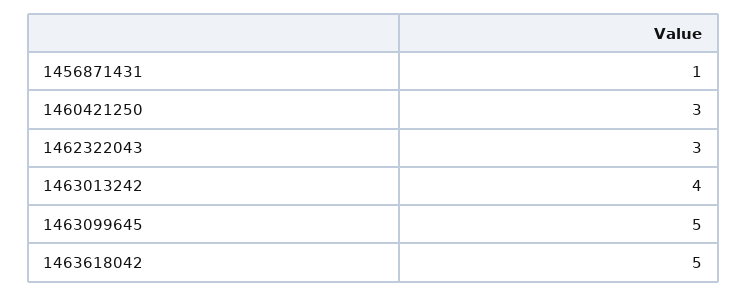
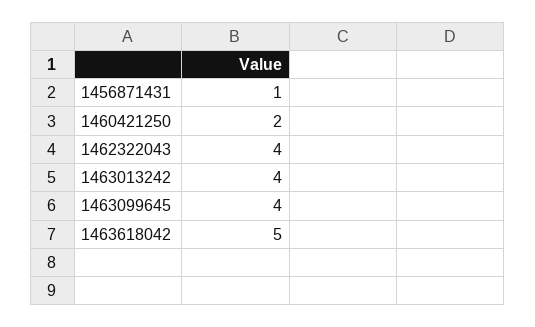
1460421250: 3 -> 2
1462322043: 3 -> 4
1463099645: 5 -> 4

